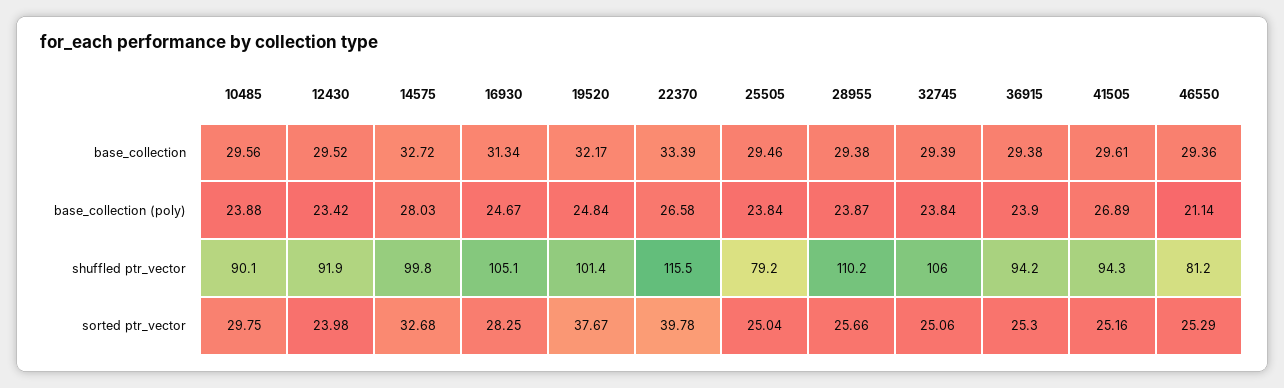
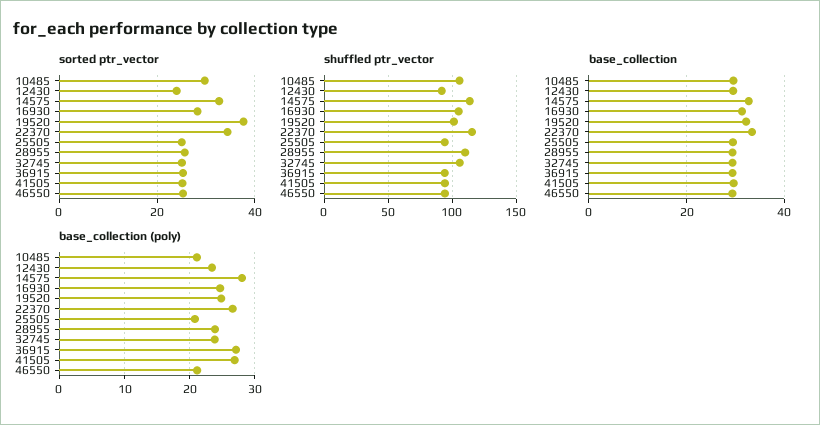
base_collection (poly), 10485: 23.88 -> 21
base_collection (poly), 25505: 23.84 -> 21
base_collection (poly), 36915: 23.9 -> 27
shuffled ptr_vector, 10485: 90.1 -> 105
shuffled ptr_vector, 14575: 99.8 -> 115
shuffled ptr_vector, 25505: 79.2 -> 95
shuffled ptr_vector, 46550: 81.2 -> 95
sorted ptr_vector, 22370: 39.78 -> 34

